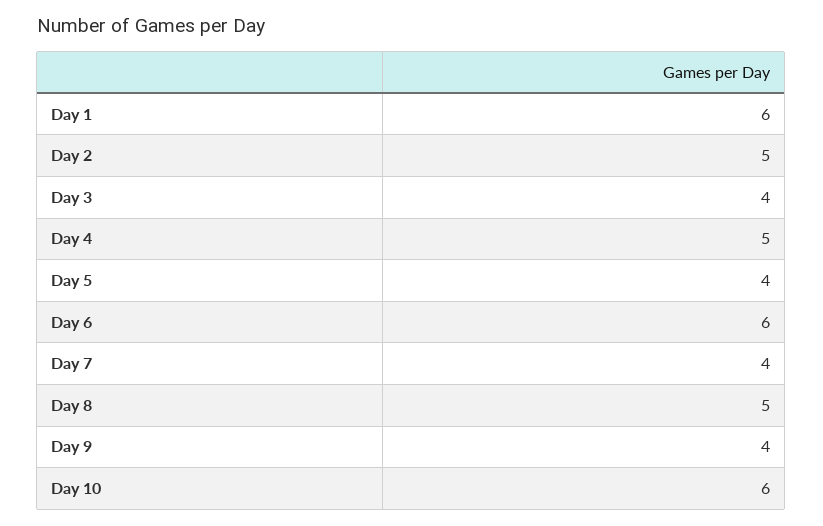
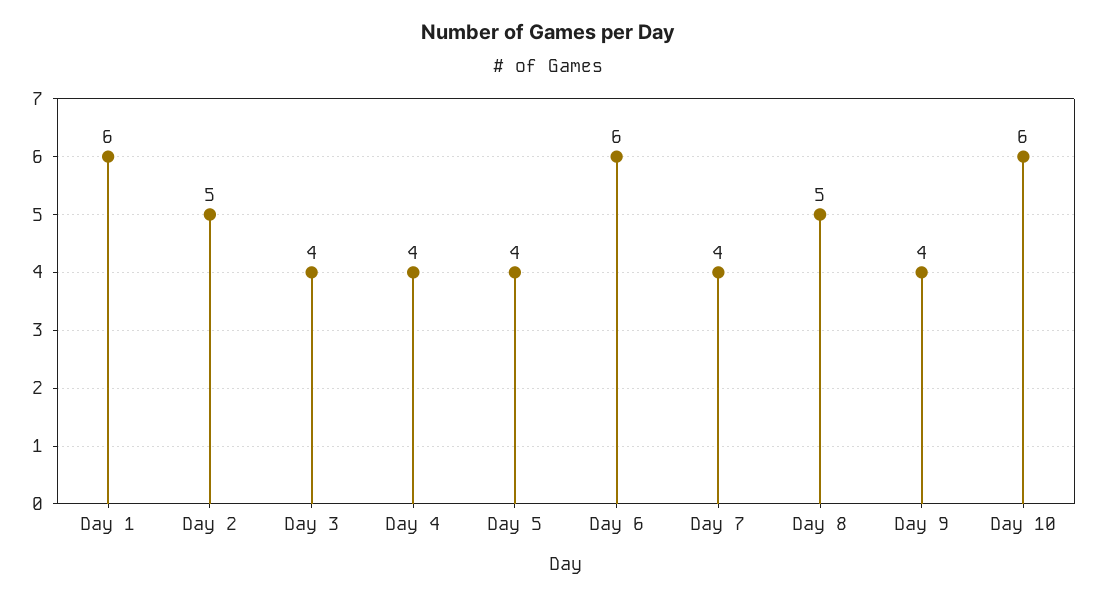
Day 4: 5 -> 4

